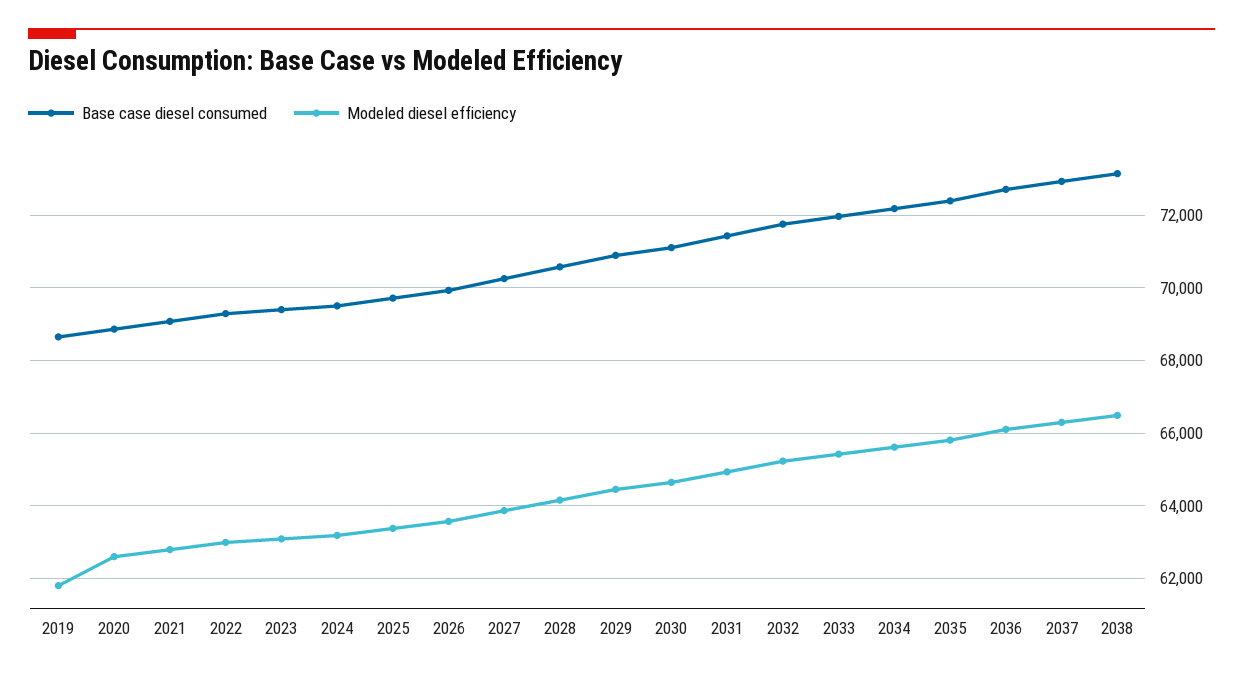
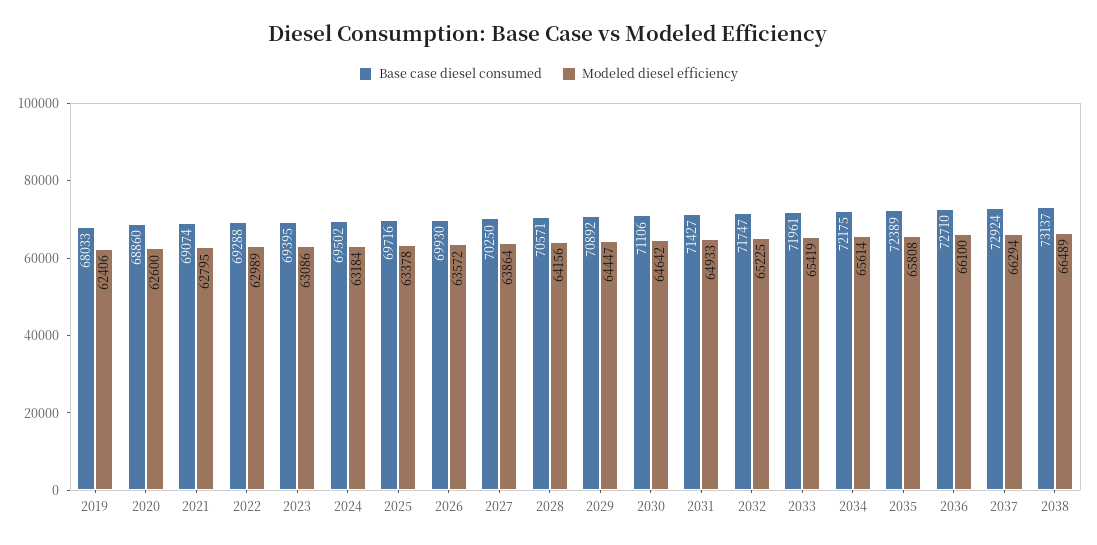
Base case diesel consumed, 2019: 68600 -> 68033
Modeled diesel efficiency, 2019: 61800 -> 62406

